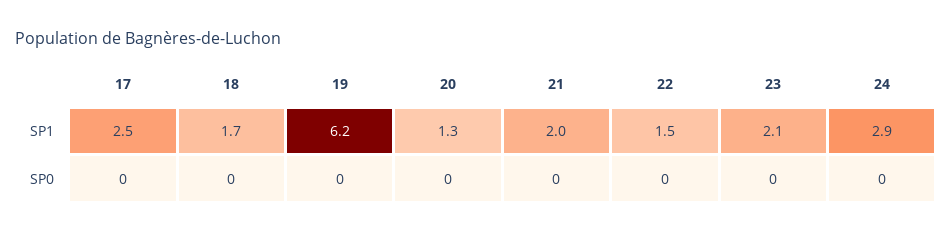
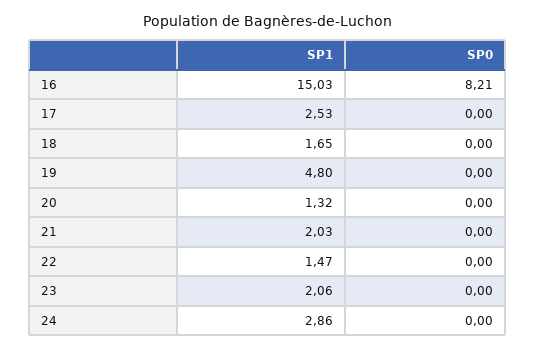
19, SP1: 6.2 -> 4.8
16, SP1: none -> 15.03
16, SP0: none -> 8.21

